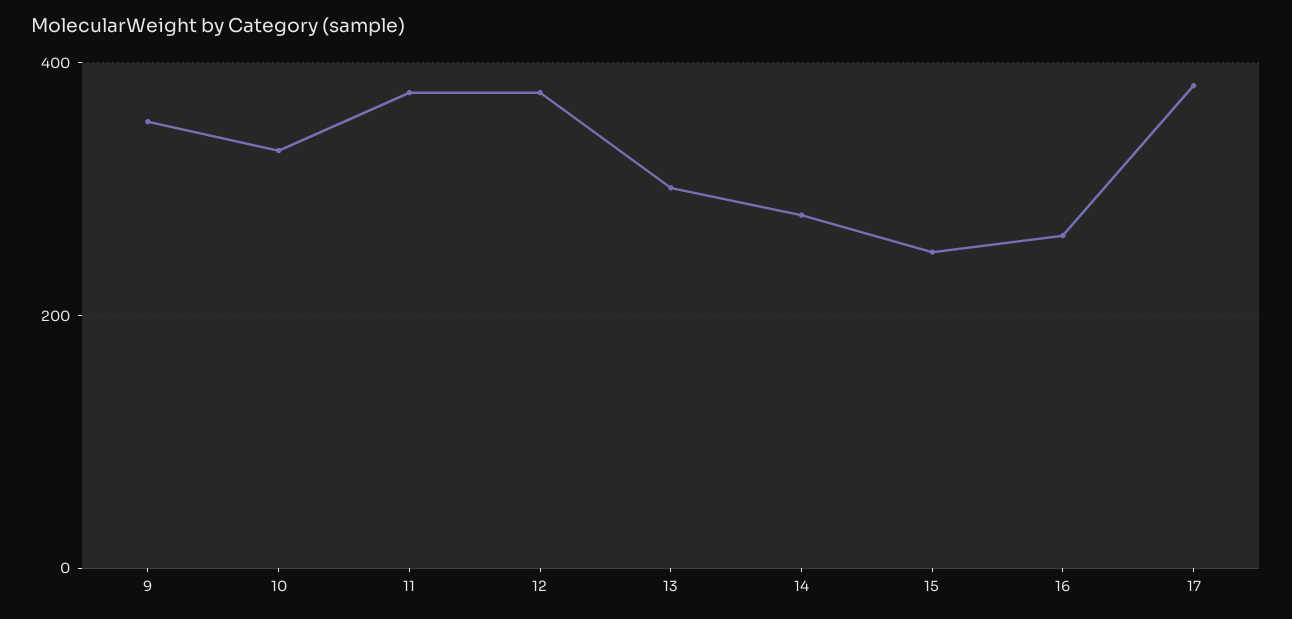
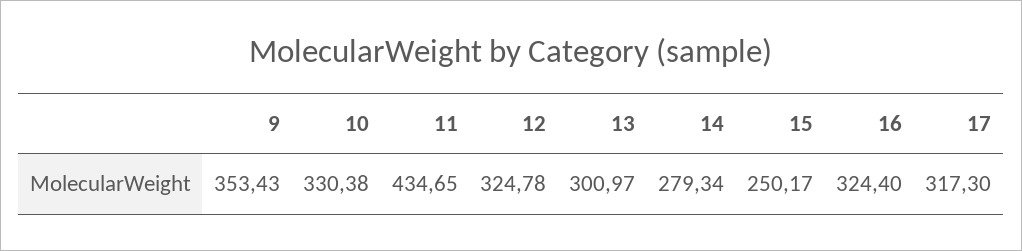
11: 380 -> 434.65
12: 380 -> 324.78
16: 260 -> 324.4
17: 380 -> 317.3

